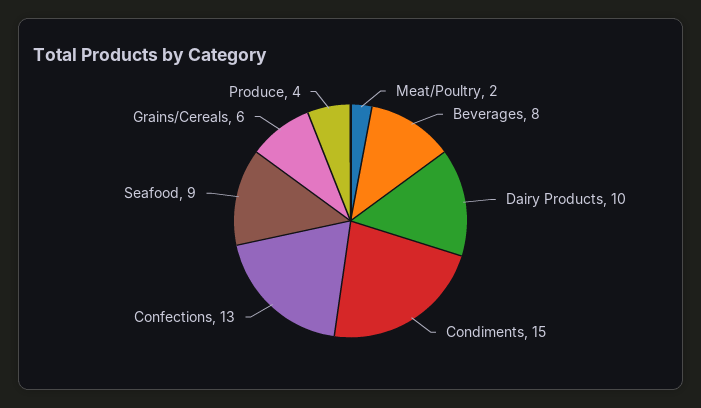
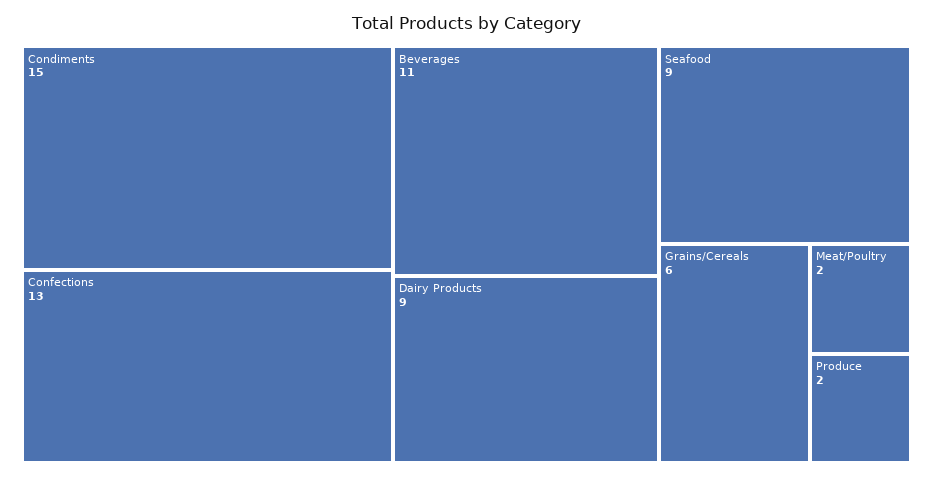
Beverages: 8 -> 11
Dairy Products: 10 -> 9
Produce: 4 -> 2

